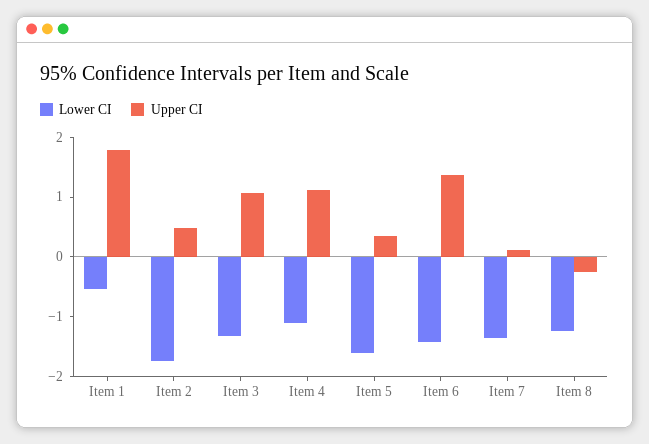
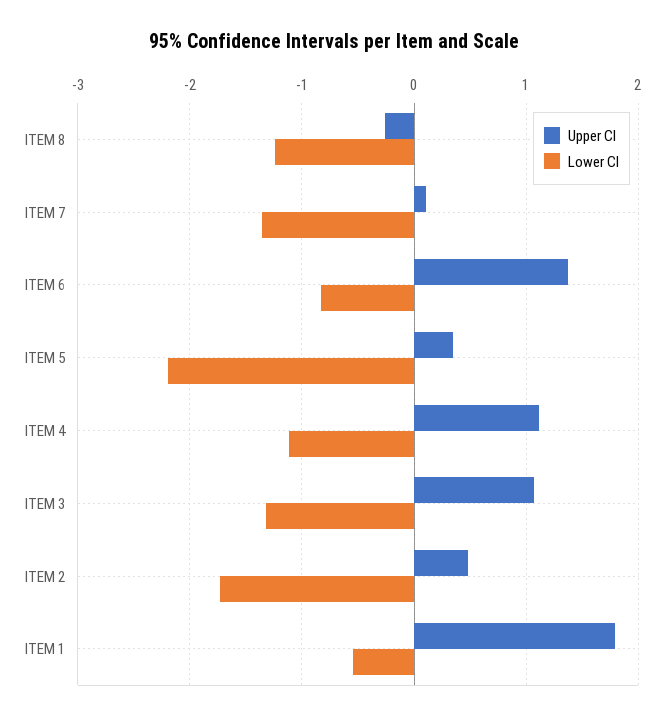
Lower CI, Item 5: -1.6 -> -2.2
Lower CI, Item 6: -1.4 -> -0.8

